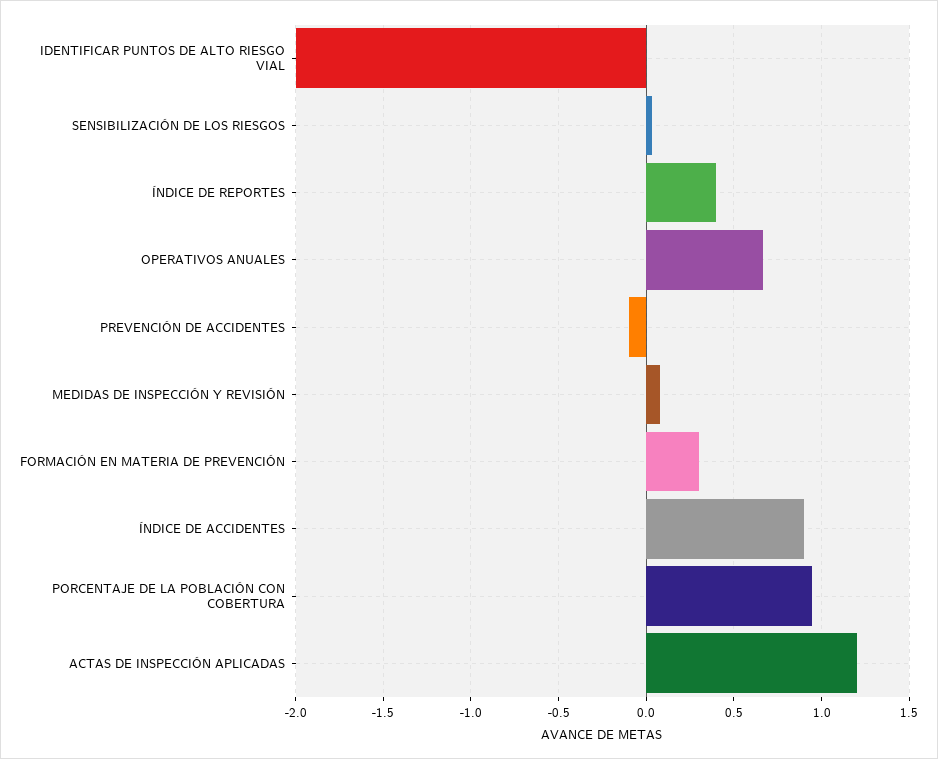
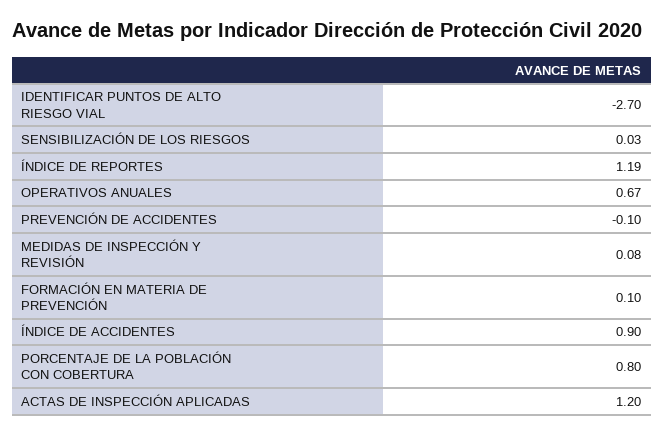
IDENTIFICAR PUNTOS DE ALTO RIESGO VIAL: -2 -> -2.7
ÍNDICE DE REPORTES: 0.4 -> 1.19
FORMACIÓN EN MATERIA DE PREVENCIÓN: 0.3 -> 0.1
PORCENTAJE DE LA POBLACIÓN CON COBERTURA: 0.95 -> 0.8

